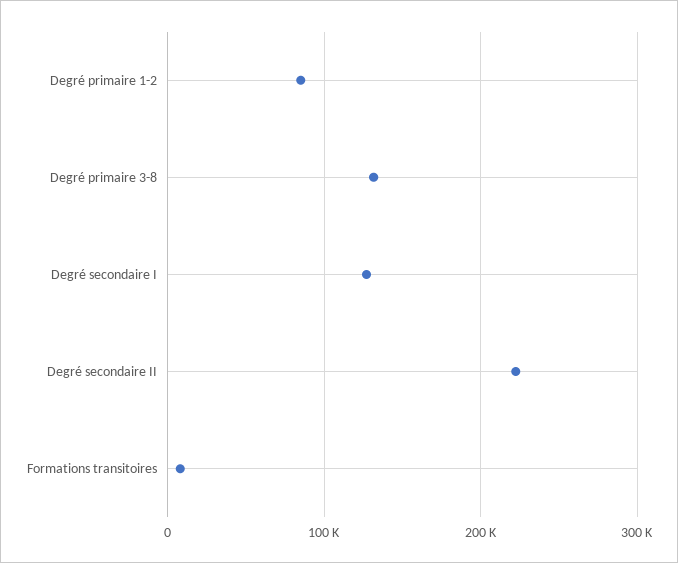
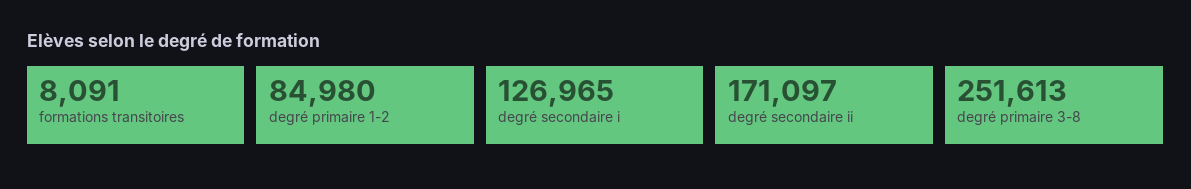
Degré primaire 3-8: 130000 -> 251613
Degré secondaire II: 220000 -> 171097

